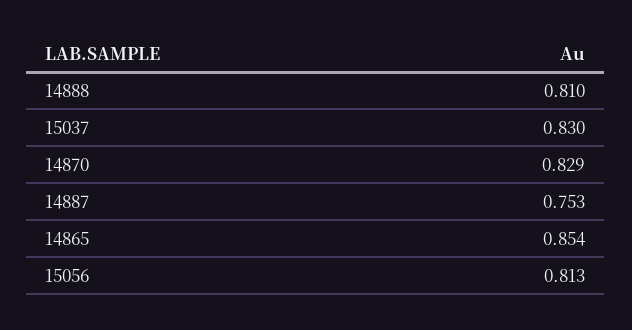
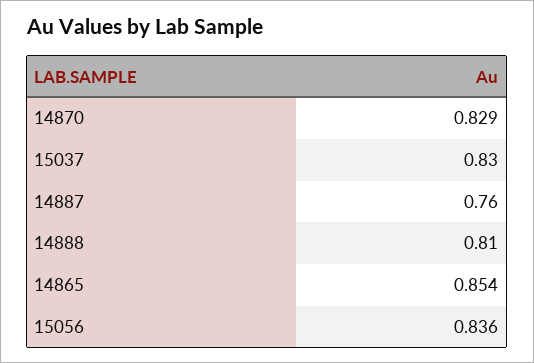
14887: 0.753 -> 0.76
15056: 0.813 -> 0.836

